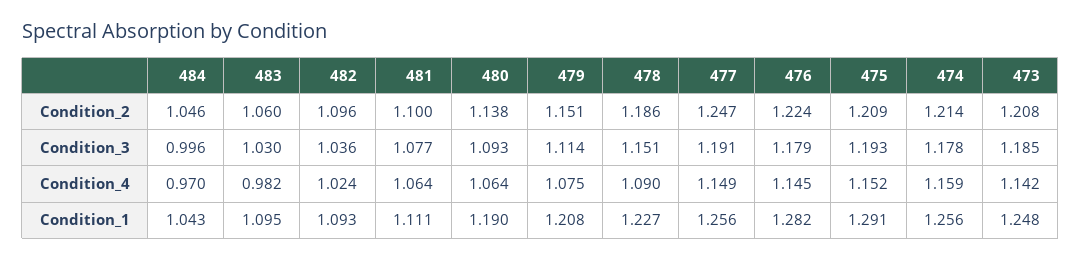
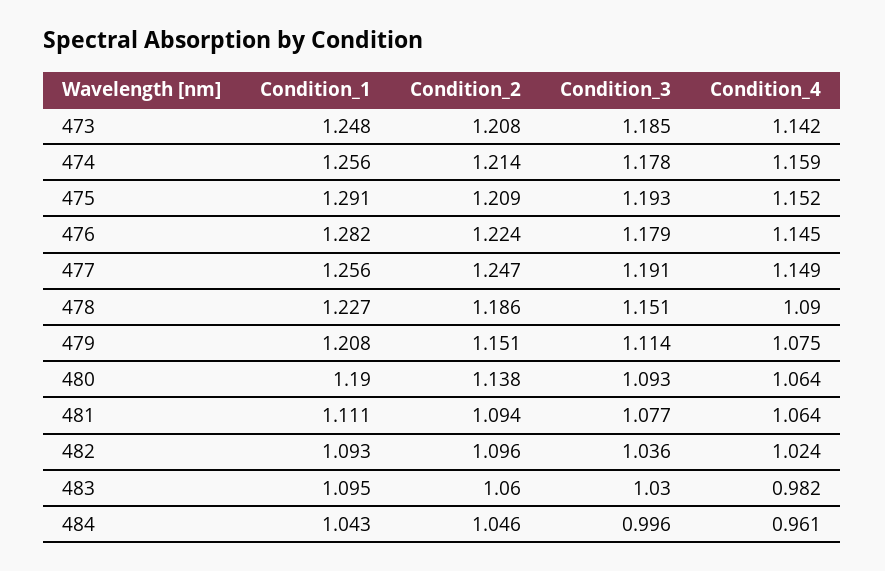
481, Condition_2: 1.1 -> 1.094
484, Condition_4: 0.97 -> 0.961

